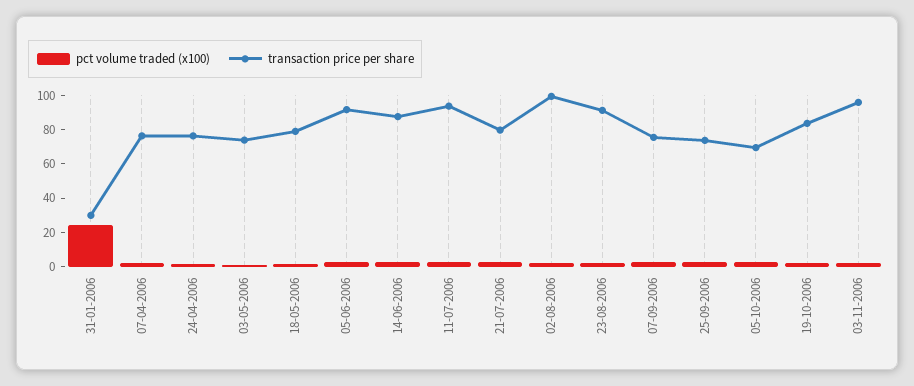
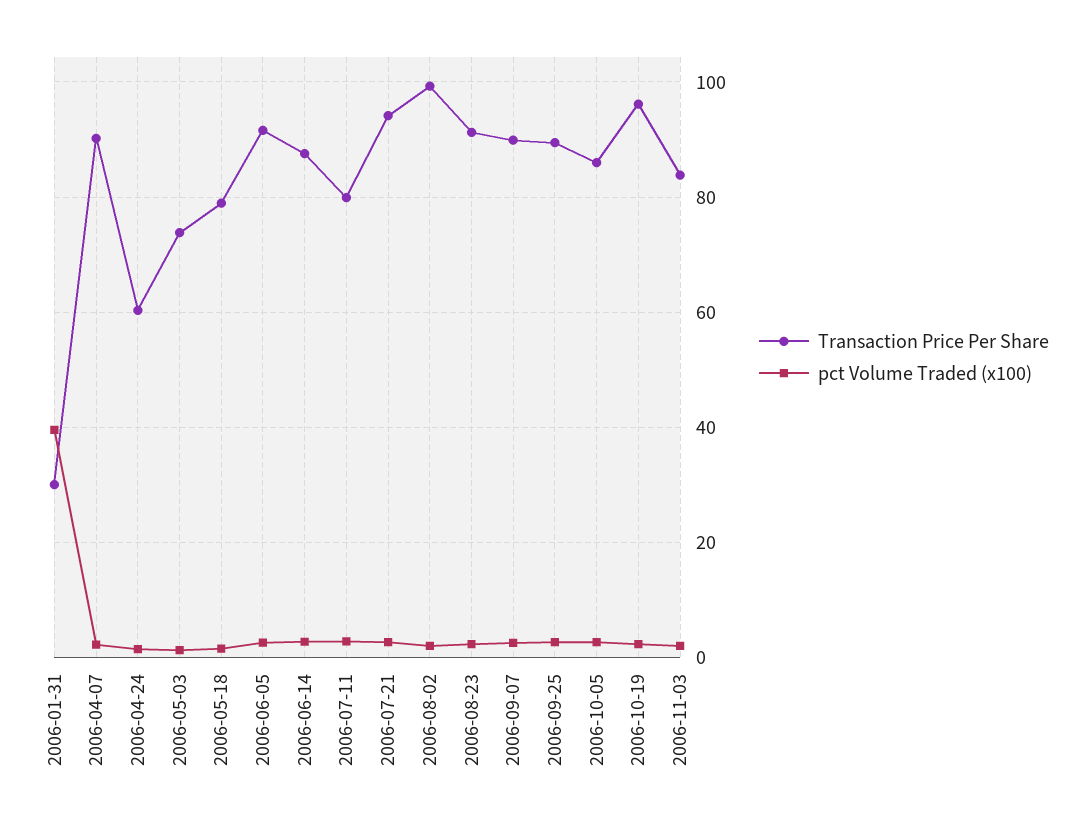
pct volume traded (x100), 31-01-2006: 25 -> 40
transaction price per share, 07-04-2006: 75 -> 90
transaction price per share, 24-04-2006: 75 -> 60
transaction price per share, 11-07-2006: 95 -> 80
transaction price per share, 21-07-2006: 80 -> 94
transaction price per share, 07-09-2006: 75 -> 90
transaction price per share, 25-09-2006: 75 -> 90
transaction price per share, 05-10-2006: 70 -> 86
transaction price per share, 19-10-2006: 85 -> 96
transaction price per share, 03-11-2006: 95 -> 84

